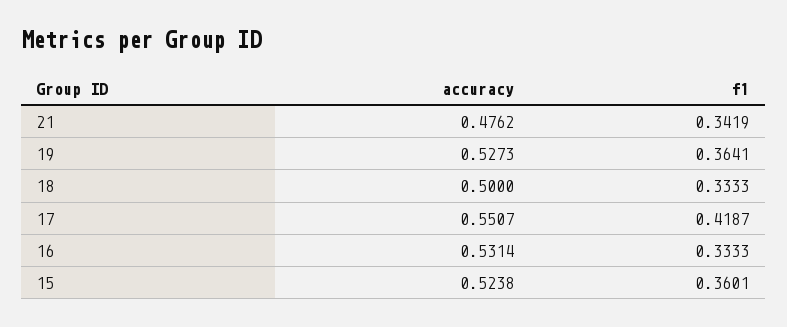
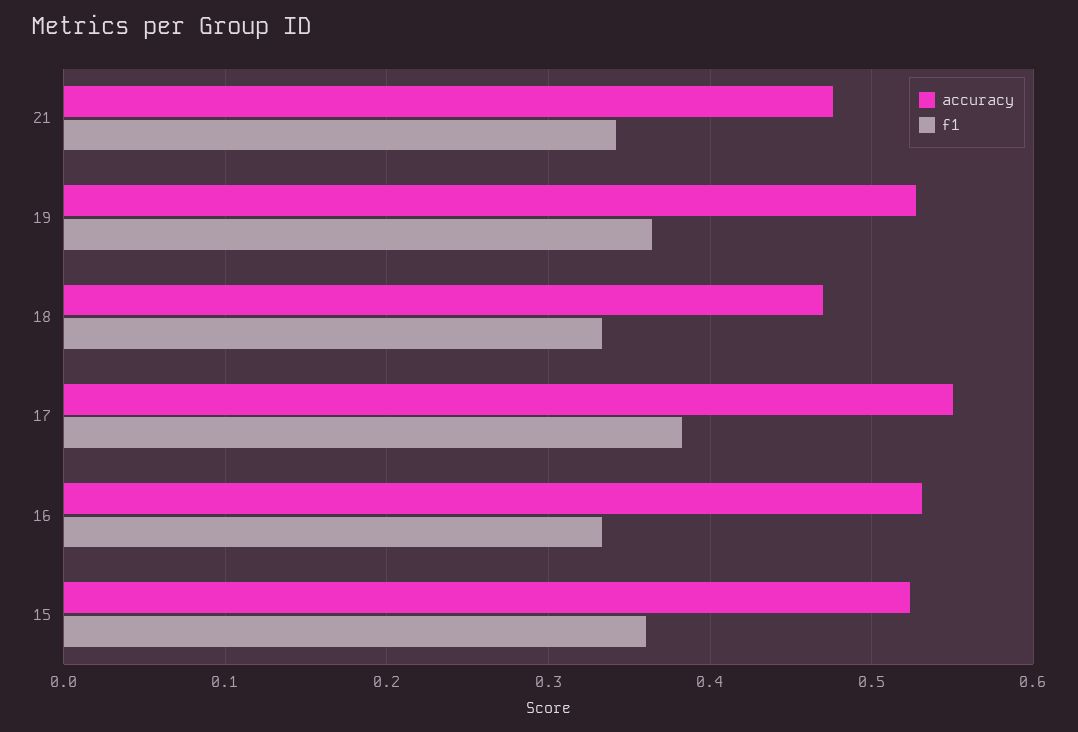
accuracy, 18: 0.5 -> 0.47
f1, 17: 0.4187 -> 0.38

